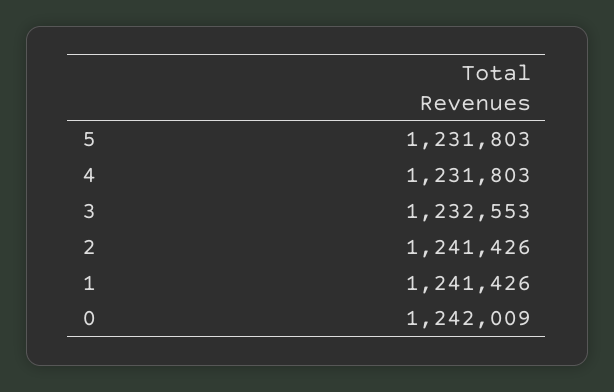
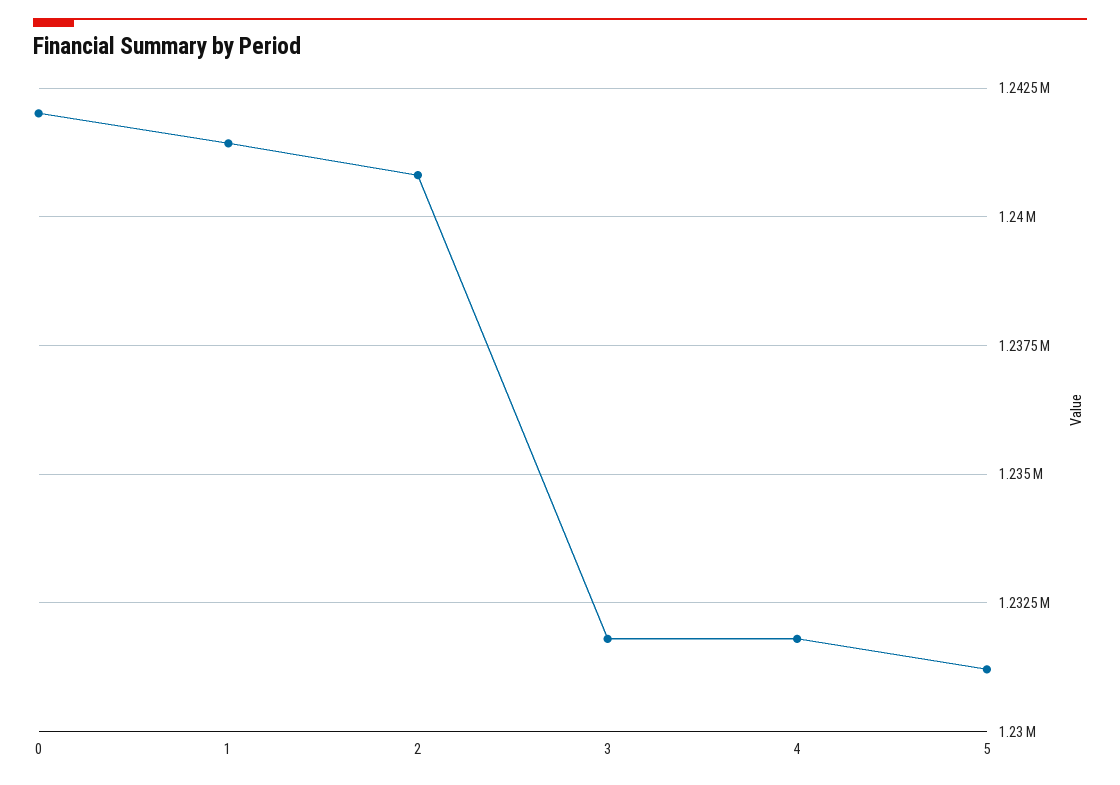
5: 1231803 -> 1231250
3: 1232553 -> 1231750
2: 1241426 -> 1240750

